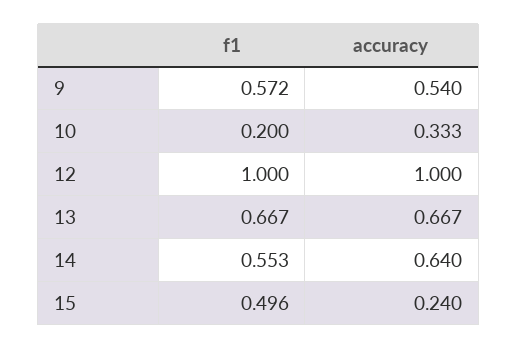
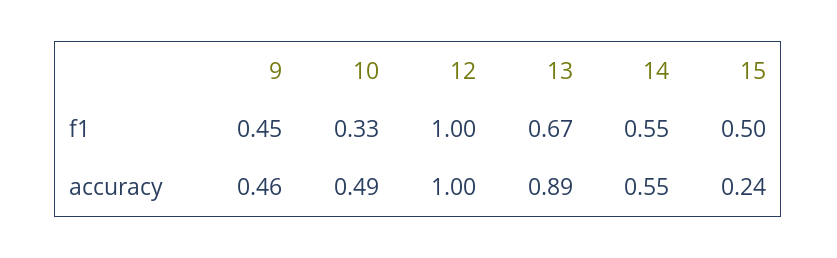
f1, 9: 0.572 -> 0.45
accuracy, 9: 0.54 -> 0.46
f1, 10: 0.2 -> 0.33
accuracy, 10: 0.333 -> 0.49
accuracy, 13: 0.667 -> 0.89
accuracy, 14: 0.64 -> 0.55

